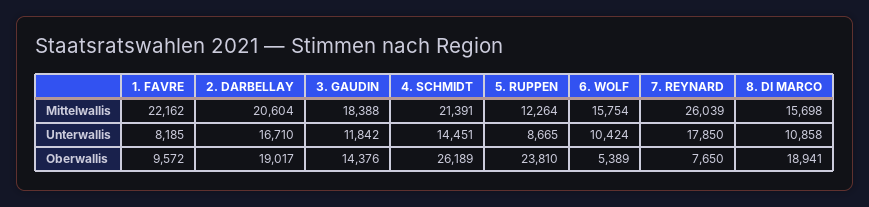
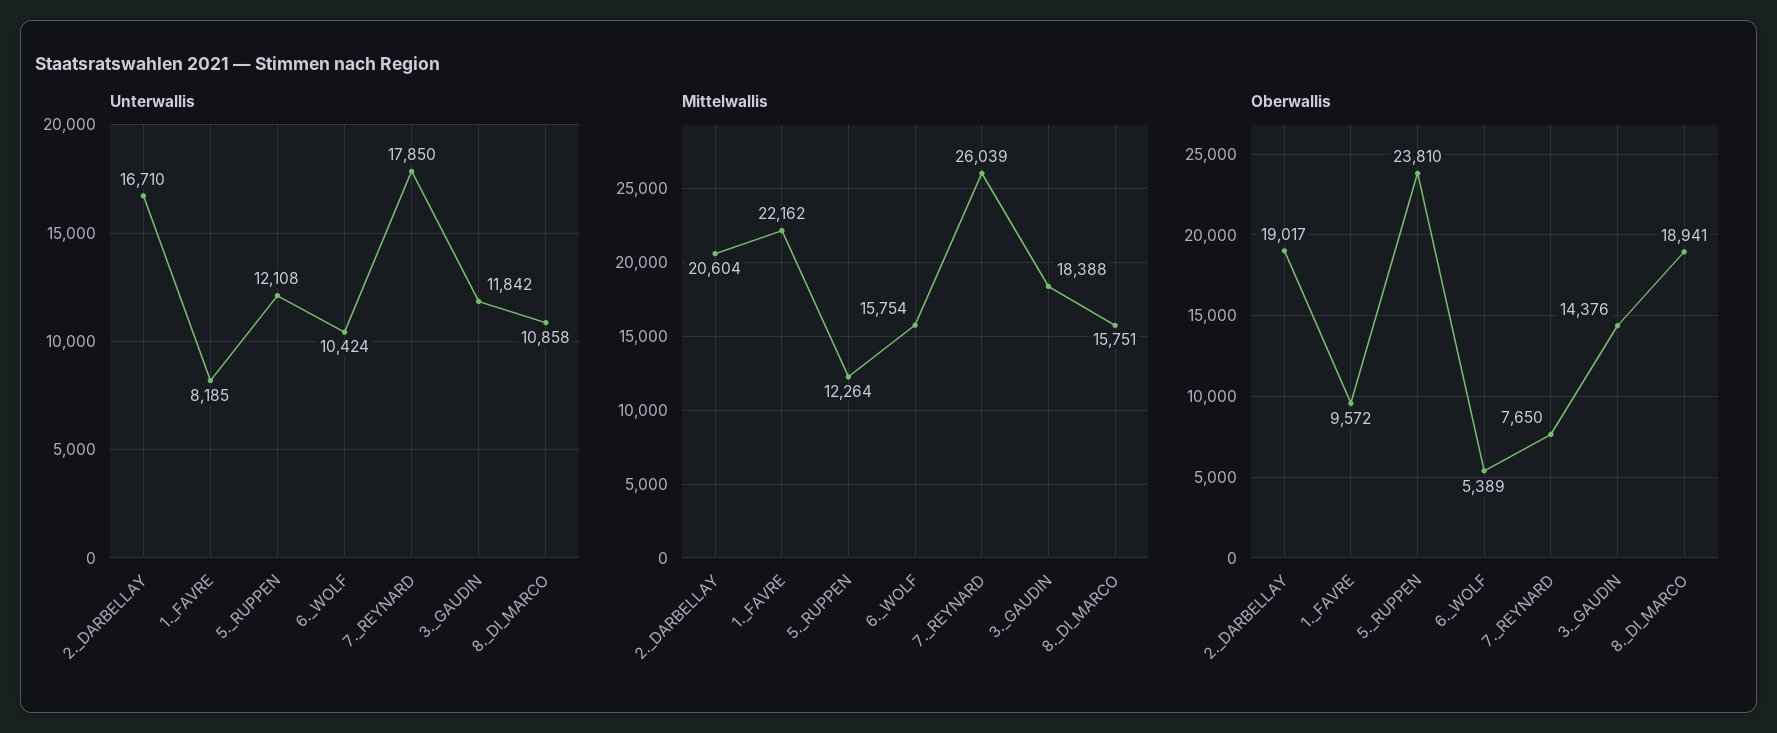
Mittelwallis, 4. SCHMIDT: 21391 -> none
Mittelwallis, 8. DI MARCO: 15698 -> 15751
Unterwallis, 4. SCHMIDT: 14451 -> none
Unterwallis, 5. RUPPEN: 8665 -> 12108
Oberwallis, 4. SCHMIDT: 26189 -> none

